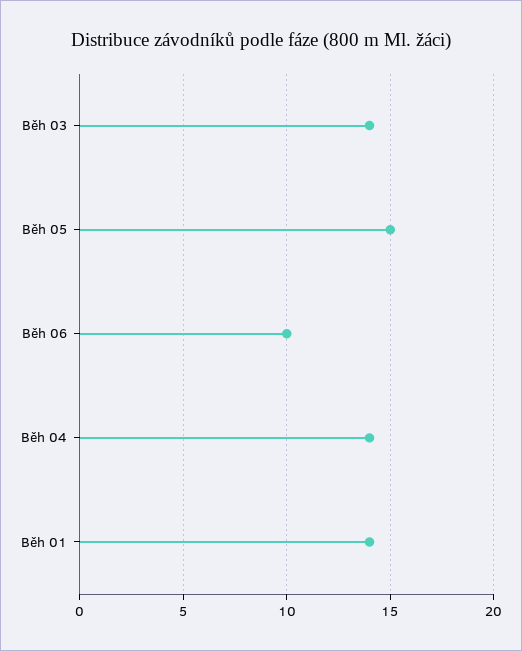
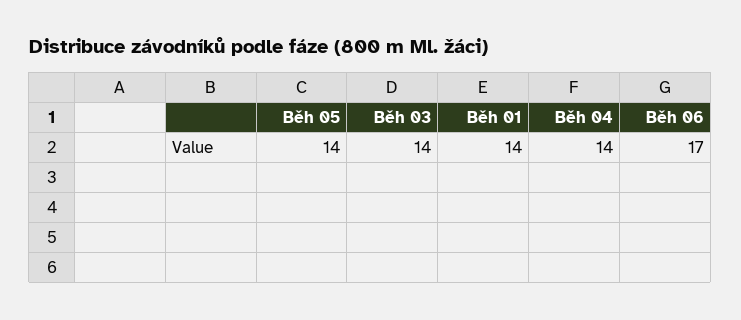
Běh 05: 15 -> 14
Běh 06: 10 -> 17

